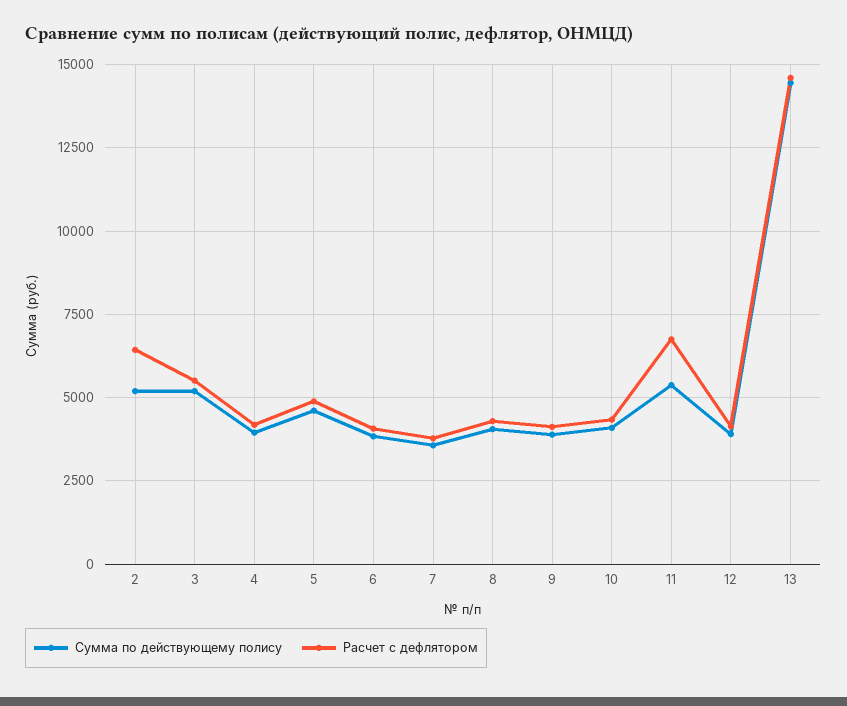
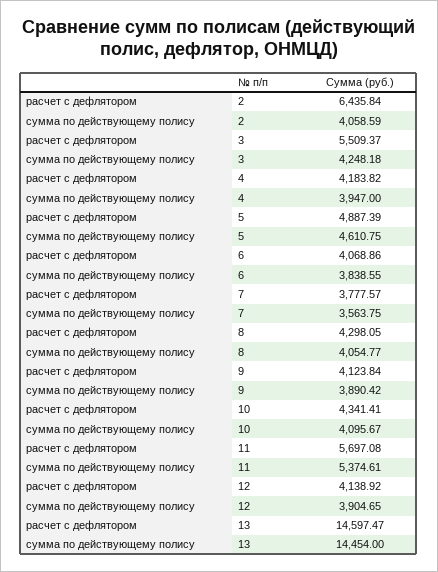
Сумма по действующему полису, 2: 5250 -> 4058.59
Сумма по действующему полису, 3: 5250 -> 4248.18
Расчет с дефлятором, 11: 6750 -> 5697.08

